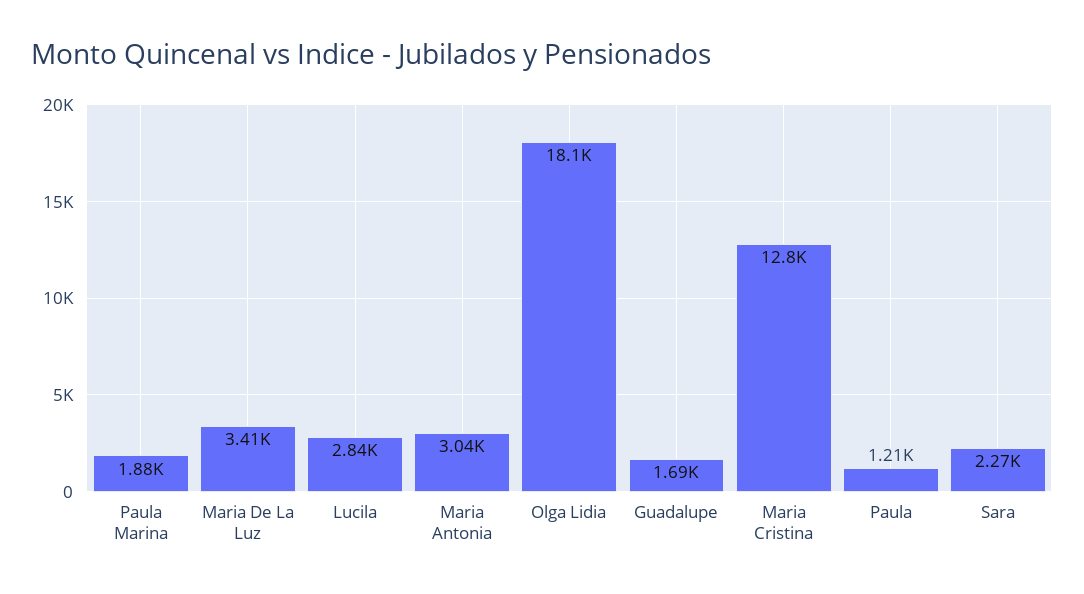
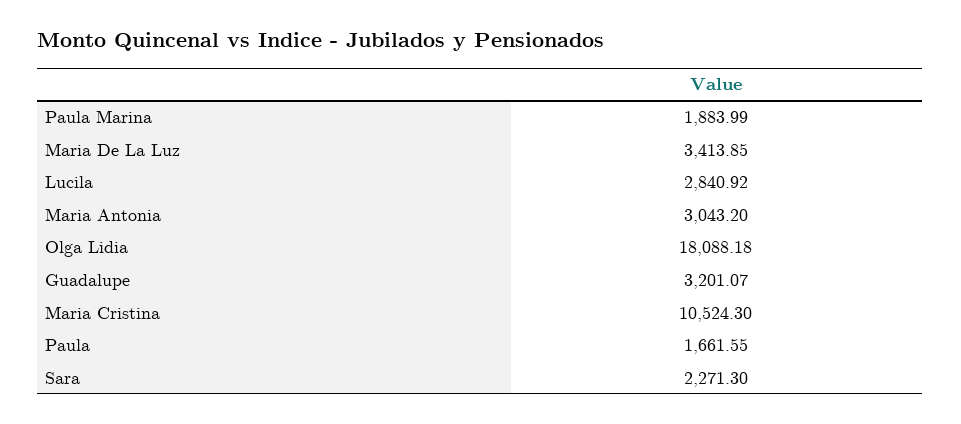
Guadalupe: 1690 -> 3201.07
Maria Cristina: 12800 -> 10524.3
Paula: 1210 -> 1661.55

